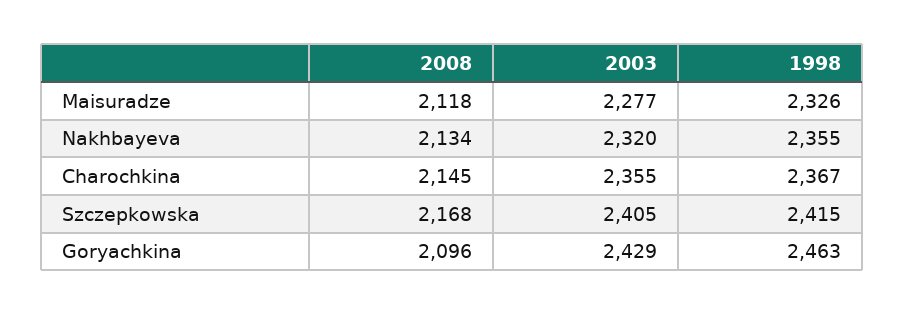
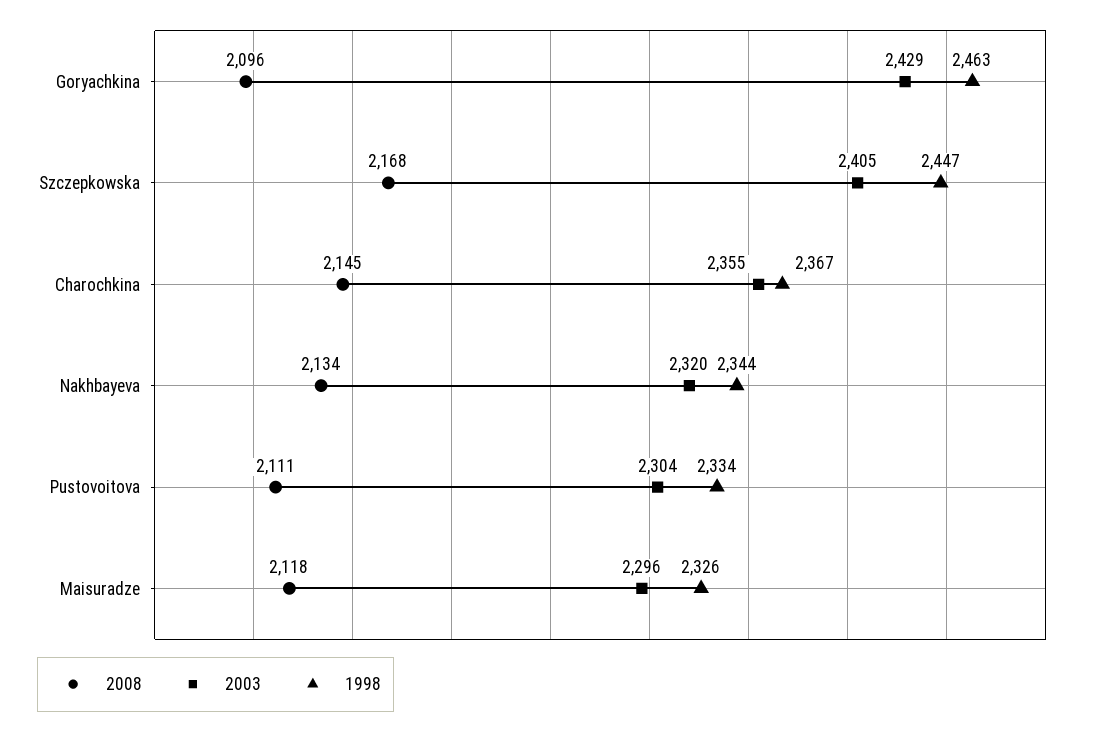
2003, Maisuradze: 2277 -> 2296
1998, Nakhbayeva: 2355 -> 2344
1998, Szczepkowska: 2415 -> 2447
2008, Pustovoitova: none -> 2111
2003, Pustovoitova: none -> 2304
1998, Pustovoitova: none -> 2334

